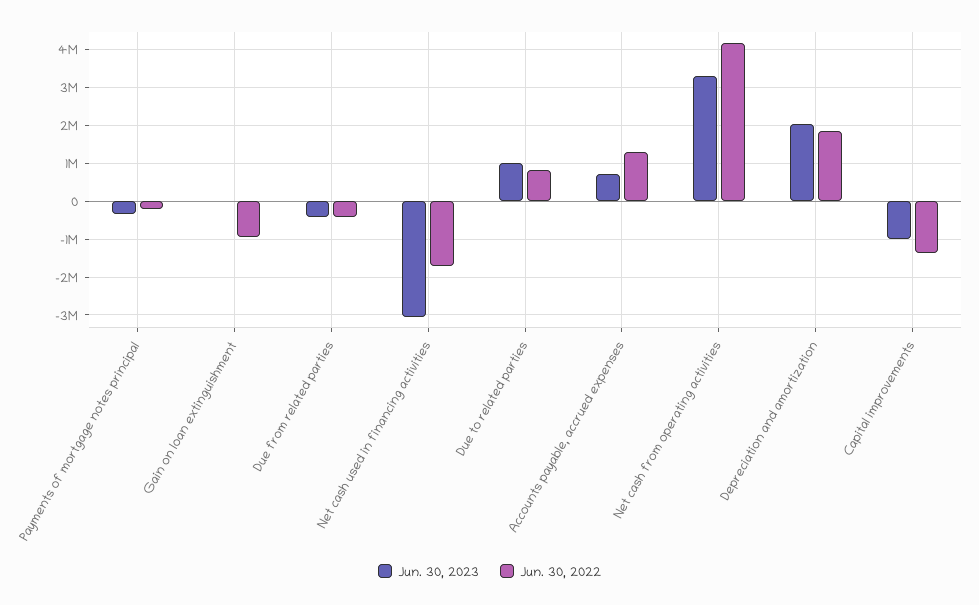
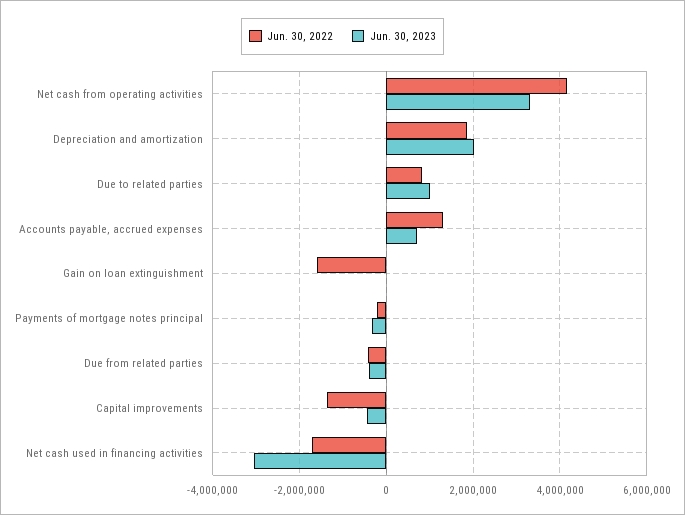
Jun. 30, 2022, Gain on loan extinguishment: -1000000 -> -1600000
Jun. 30, 2023, Capital improvements: -1000000 -> -400000

